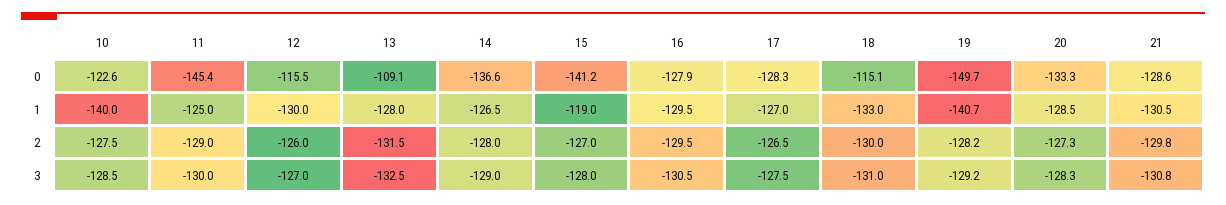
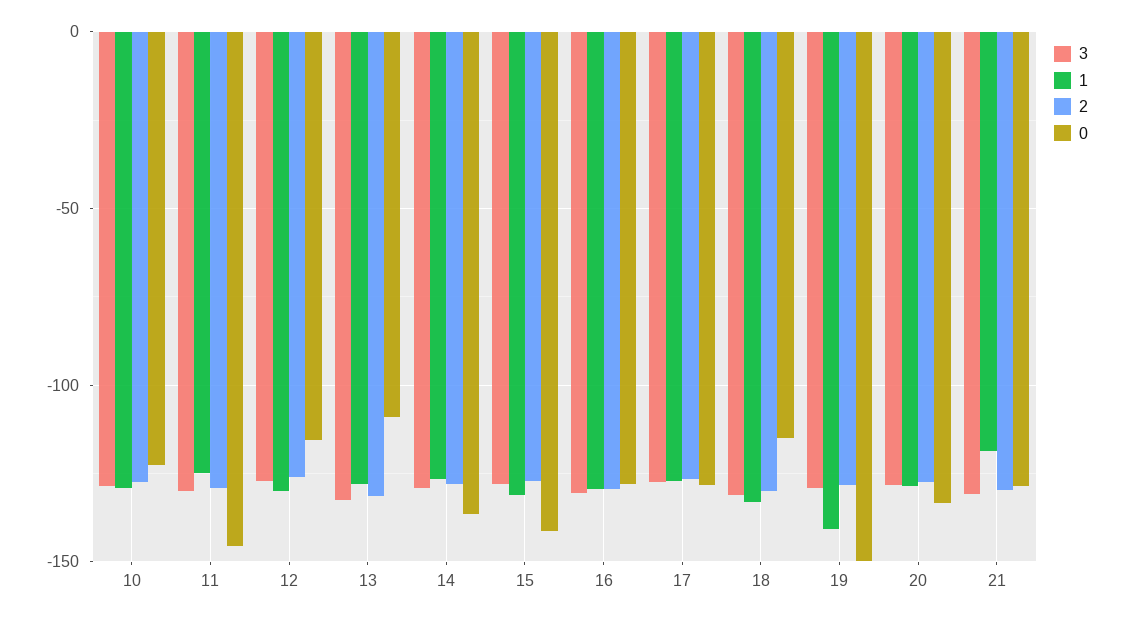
1, 10: -140 -> -130
1, 15: -119 -> -130
1, 21: -130.5 -> -120

